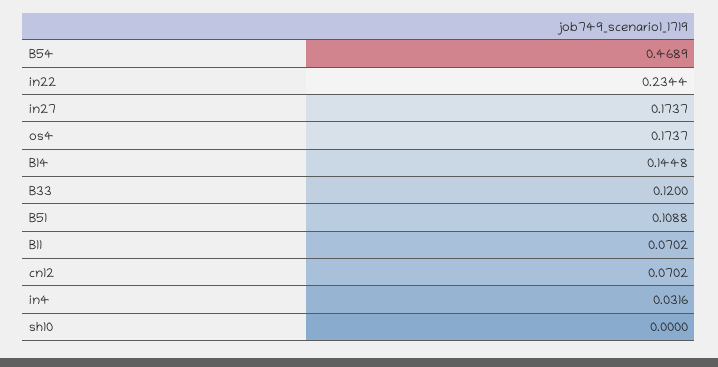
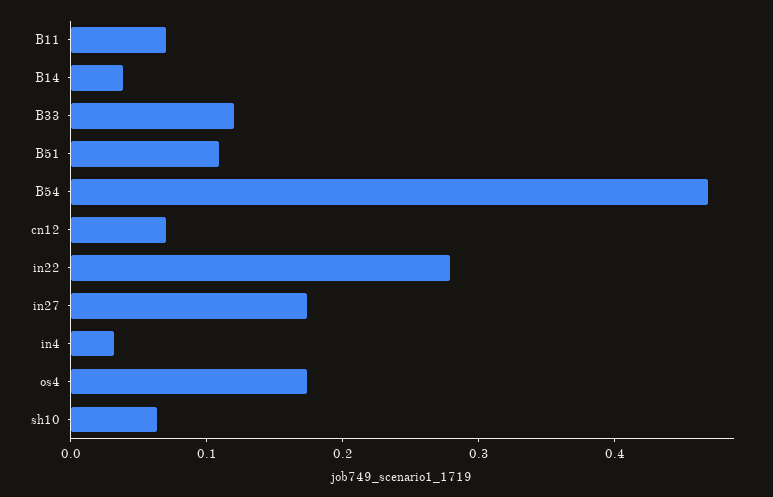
in22: 0.2344 -> 0.28
B14: 0.1448 -> 0.04
sh10: 0 -> 0.06

